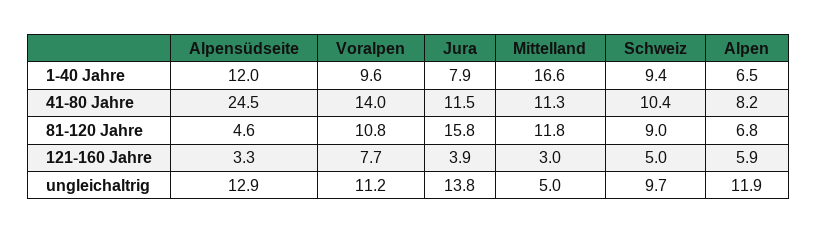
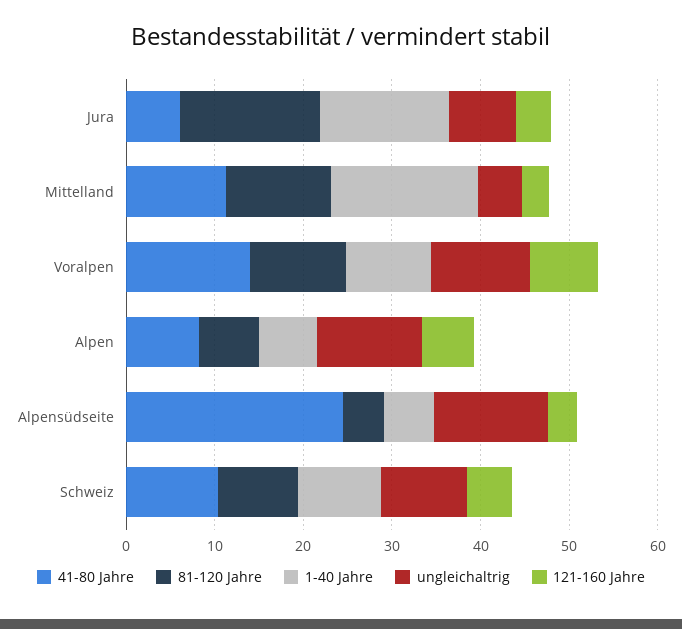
1-40 Jahre, Alpensüdseite: 12 -> 6
1-40 Jahre, Jura: 7.9 -> 14
41-80 Jahre, Jura: 11.5 -> 6
ungleichaltrig, Jura: 13.8 -> 8

